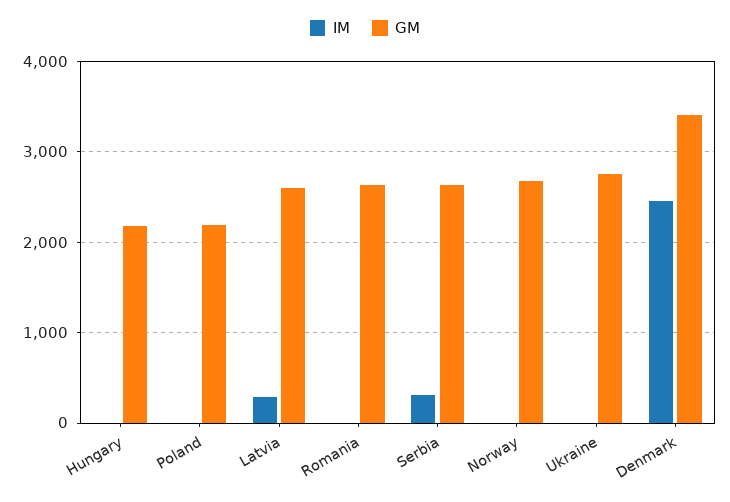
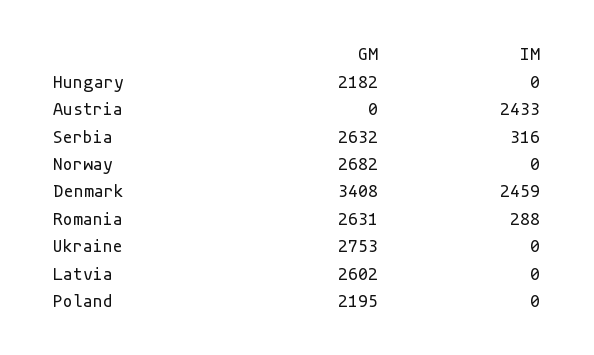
IM, Latvia: 300 -> 0
IM, Romania: 0 -> 288
GM, Austria: none -> 0
IM, Austria: none -> 2433

